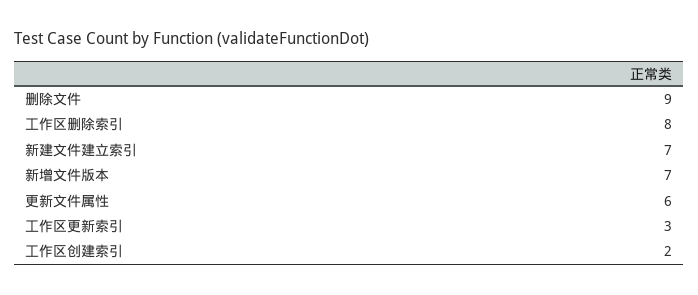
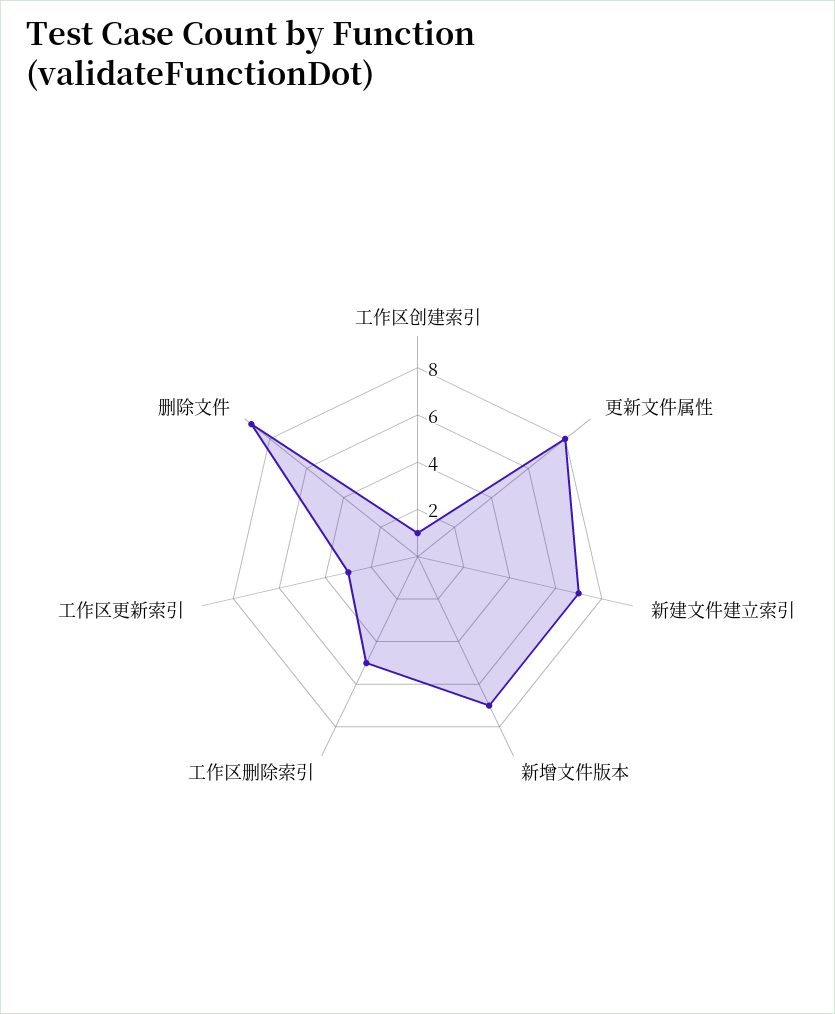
工作区删除索引: 8 -> 5
更新文件属性: 6 -> 8
工作区创建索引: 2 -> 1

